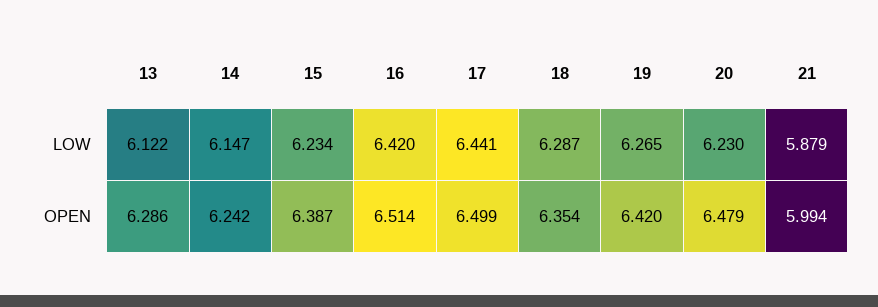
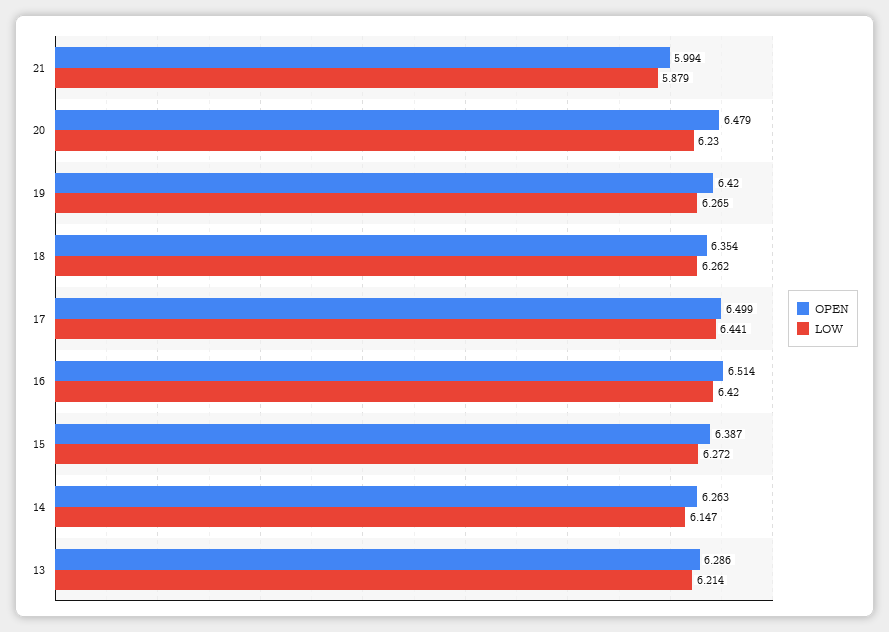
LOW, 13: 6.122 -> 6.214
LOW, 15: 6.234 -> 6.272
LOW, 18: 6.287 -> 6.262
OPEN, 14: 6.242 -> 6.263

